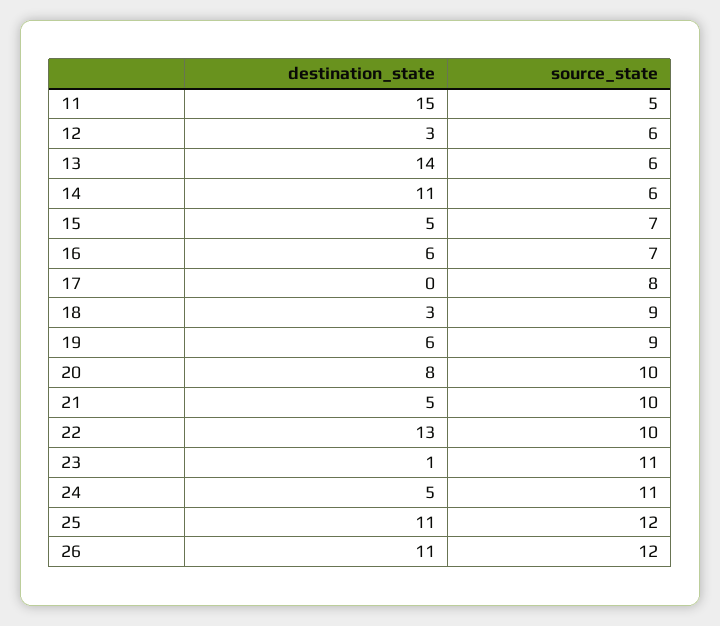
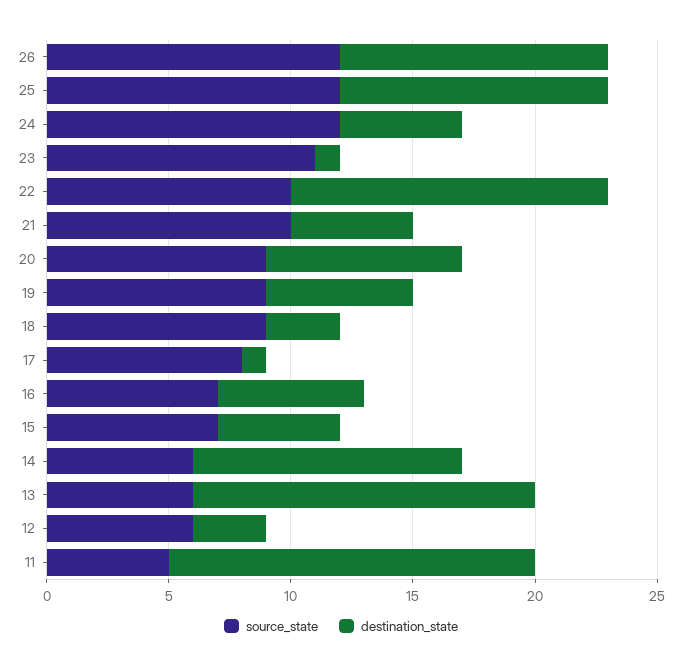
destination_state, 17: 0 -> 1
source_state, 20: 10 -> 9
source_state, 24: 11 -> 12

